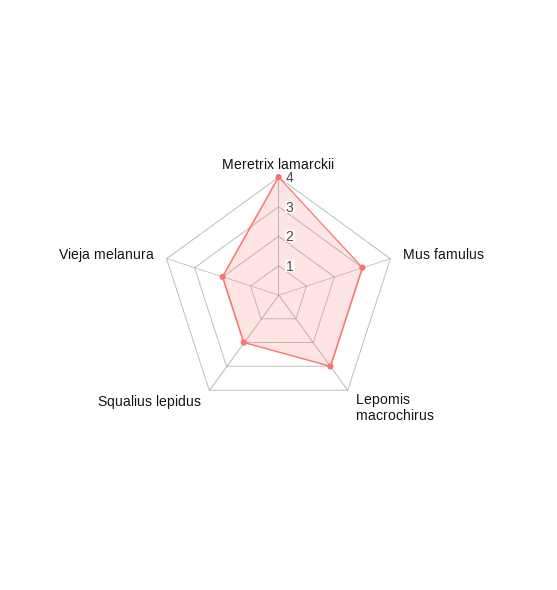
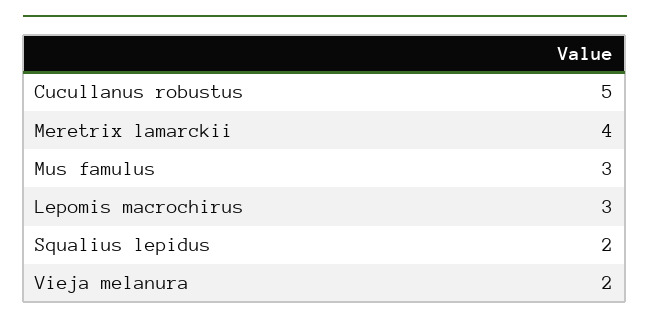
Cucullanus robustus: none -> 5

